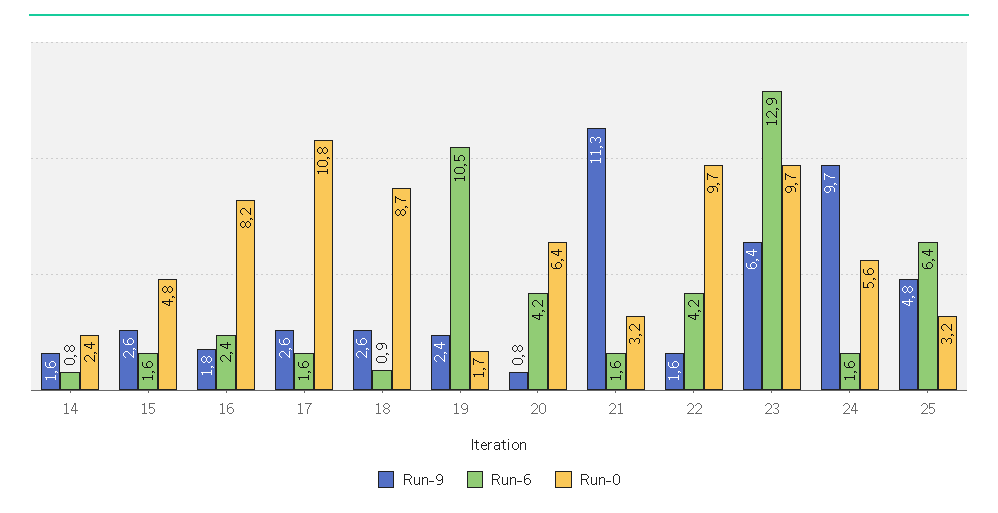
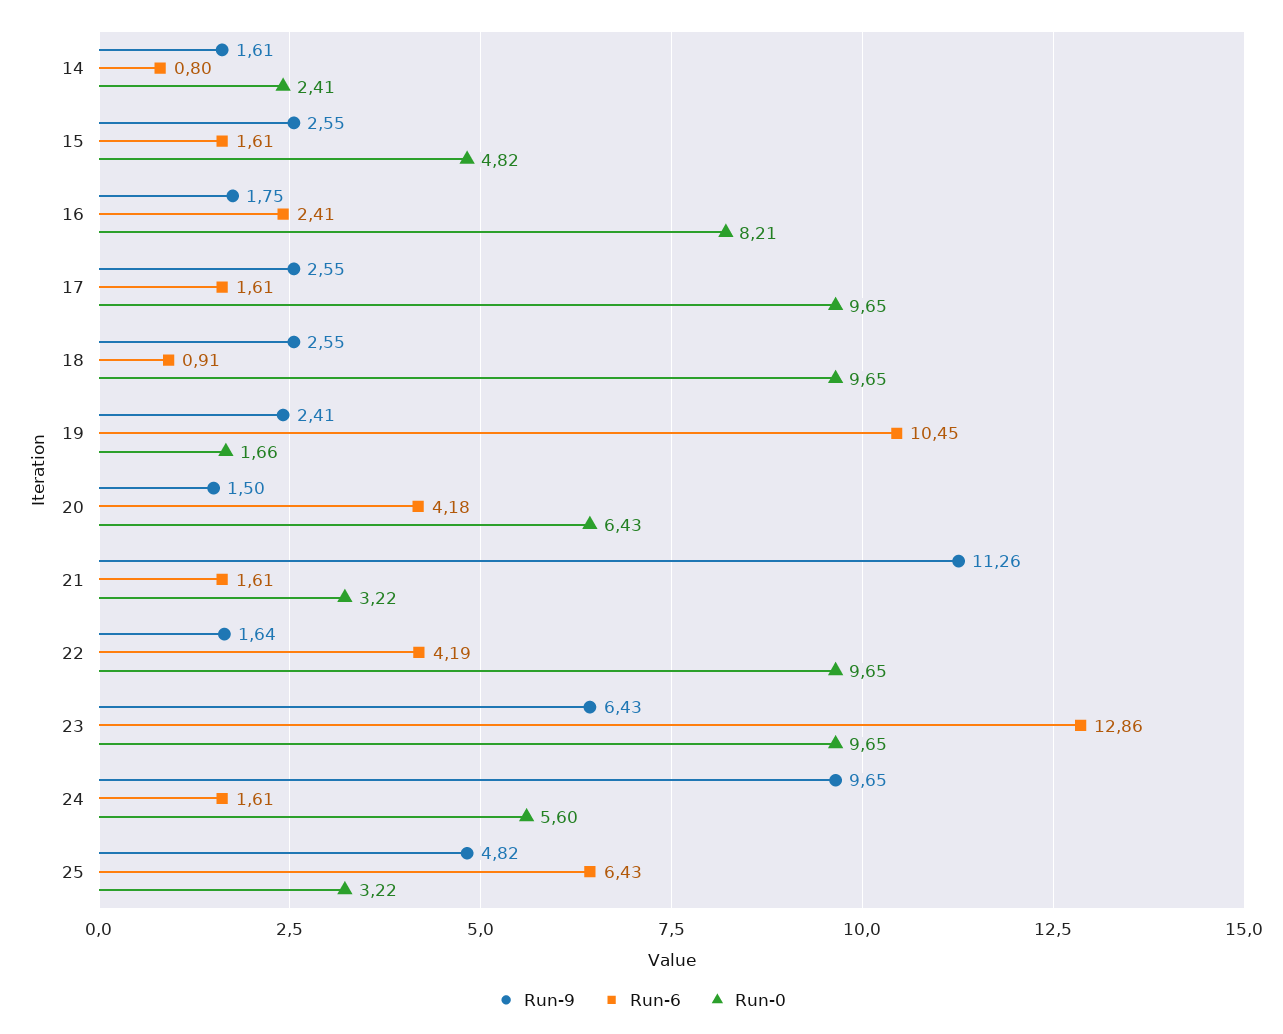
Run-0, 17: 10.8 -> 9.65
Run-0, 18: 8.7 -> 9.65
Run-9, 20: 0.8 -> 1.5

